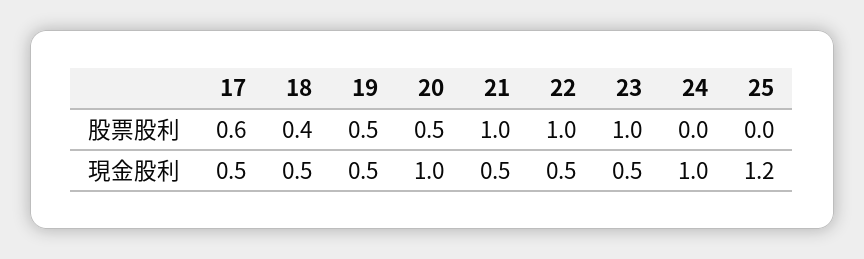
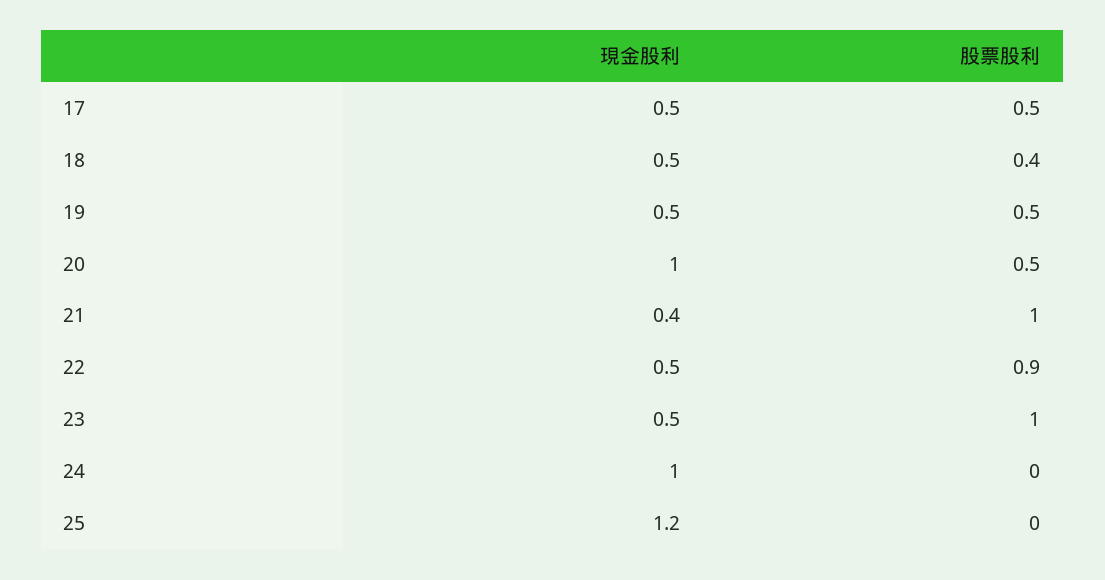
17, 股票股利: 0.6 -> 0.5
22, 股票股利: 1 -> 0.9
21, 現金股利: 0.5 -> 0.4

